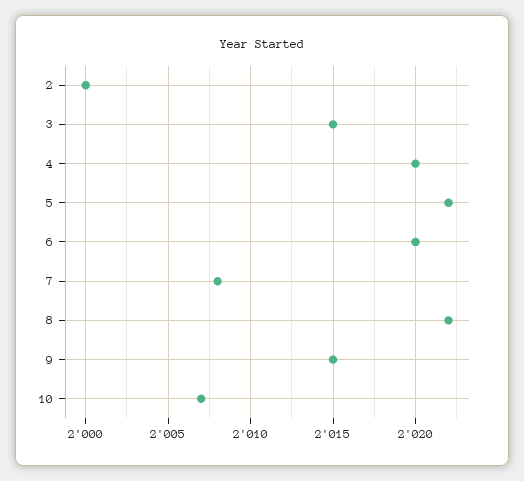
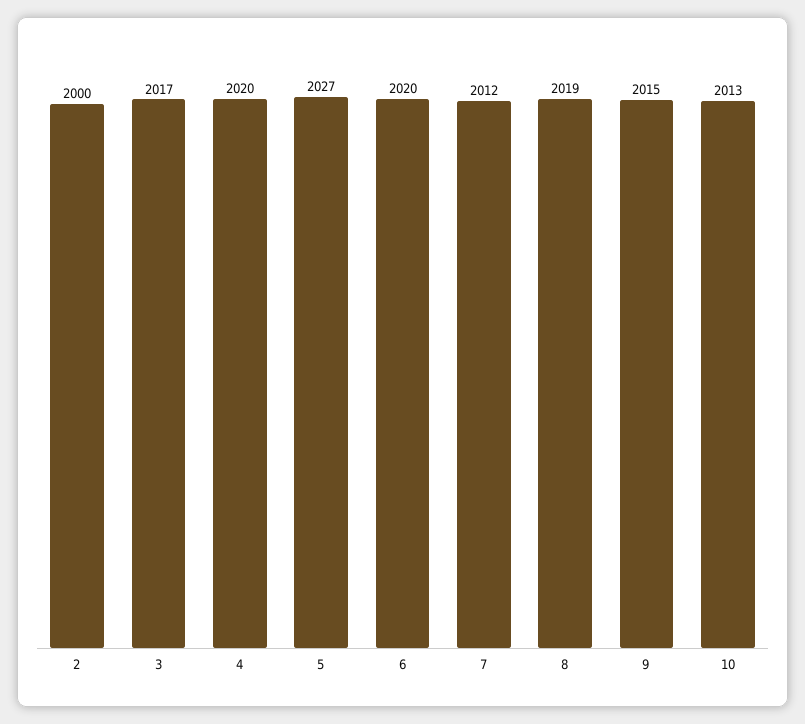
3: 2015 -> 2017
5: 2022 -> 2027
7: 2008 -> 2012
8: 2022 -> 2019
10: 2007 -> 2013

